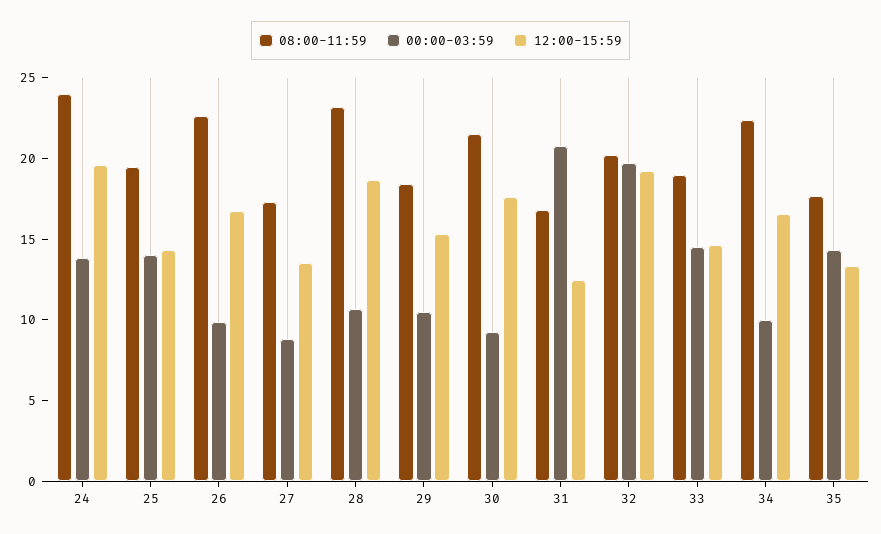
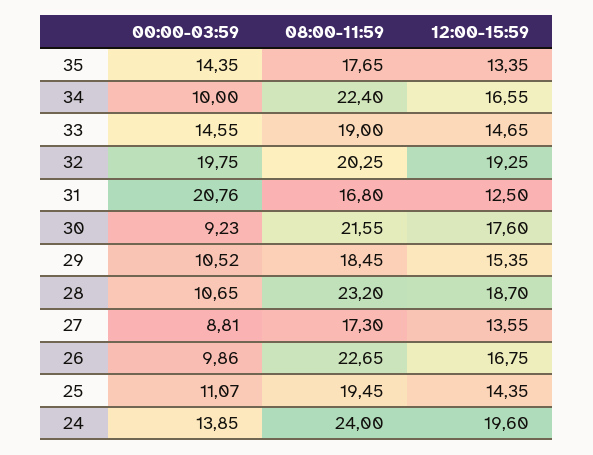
00:00-03:59, 25: 14 -> 11.07

